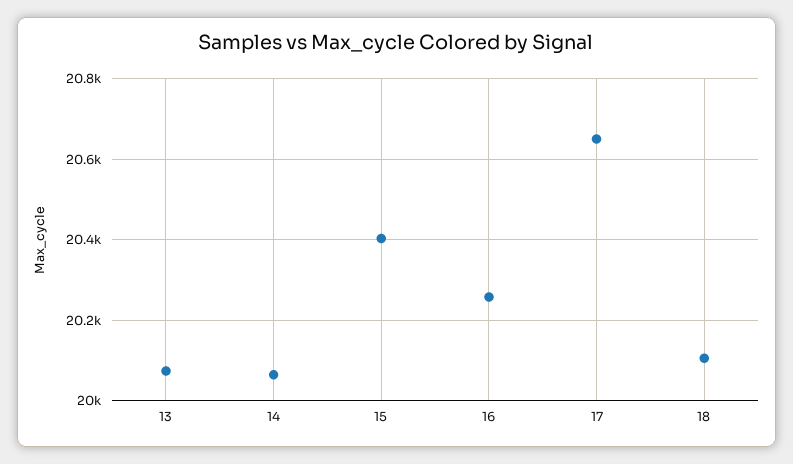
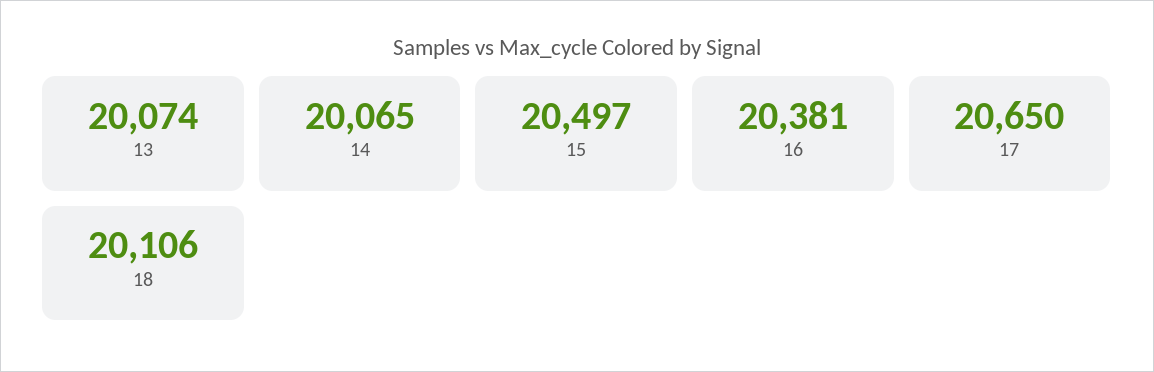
15: 20400 -> 20497
16: 20260 -> 20381

